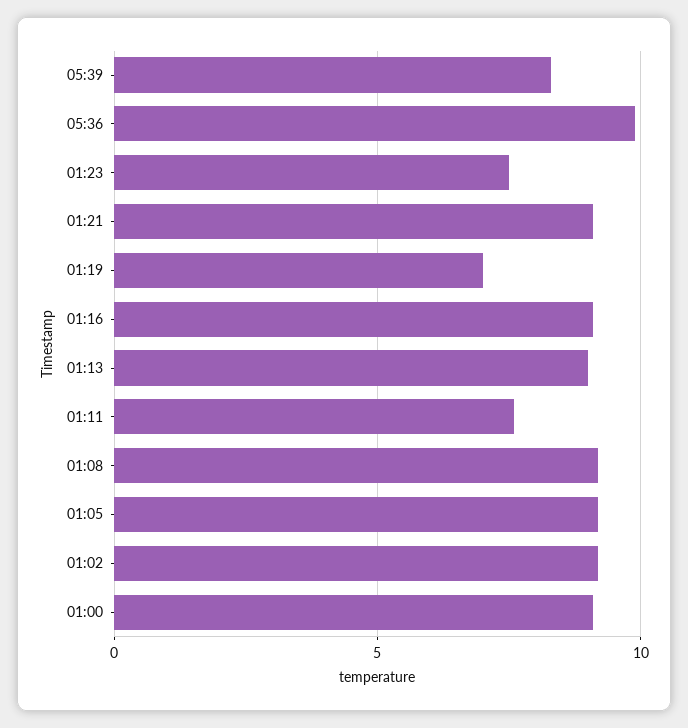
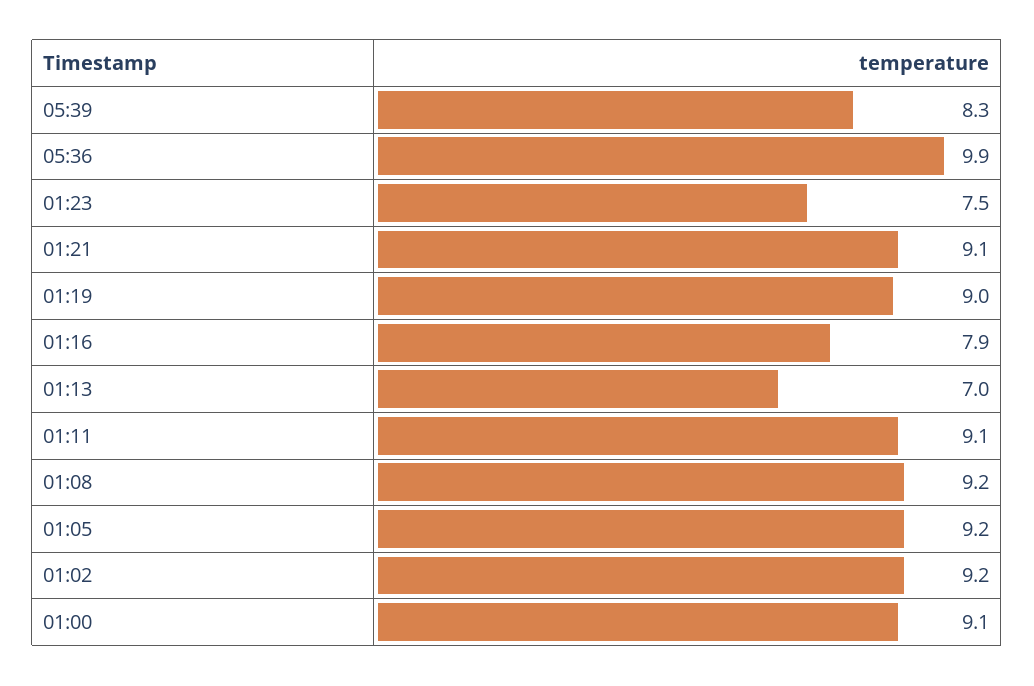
01:19: 7 -> 9
01:16: 9 -> 7.9
01:13: 9 -> 7
01:11: 7.5 -> 9.1

